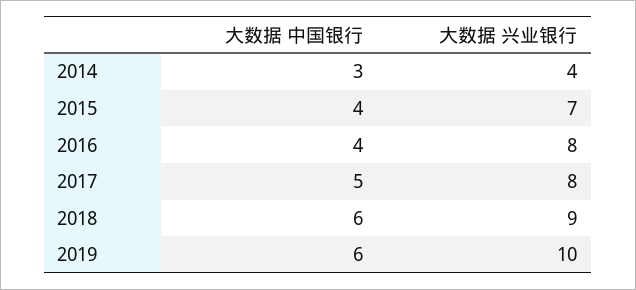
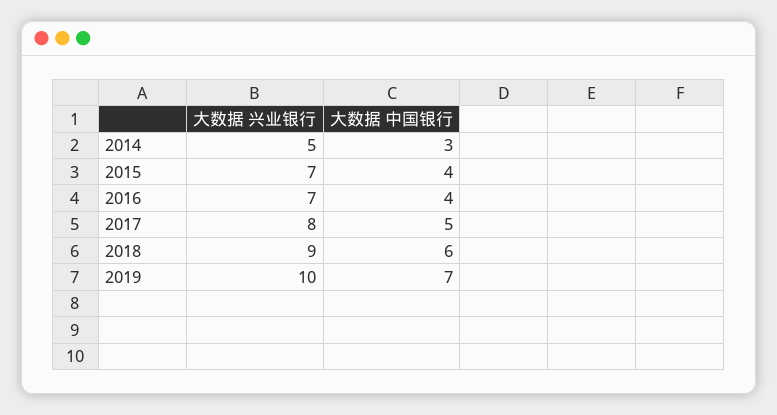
大数据 兴业银行, 2014: 4 -> 5
大数据 兴业银行, 2016: 8 -> 7
大数据 中国银行, 2019: 6 -> 7

